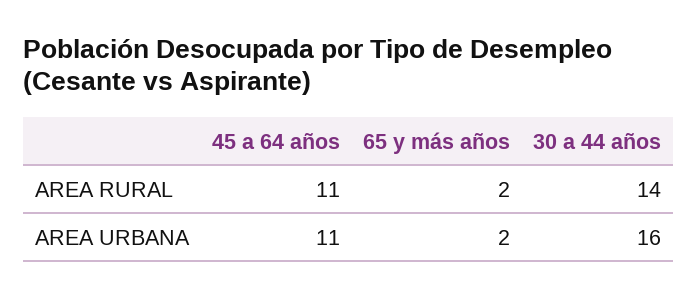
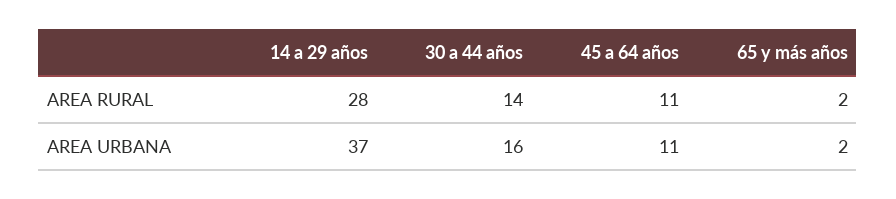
14 a 29 años, AREA RURAL: none -> 28
14 a 29 años, AREA URBANA: none -> 37

